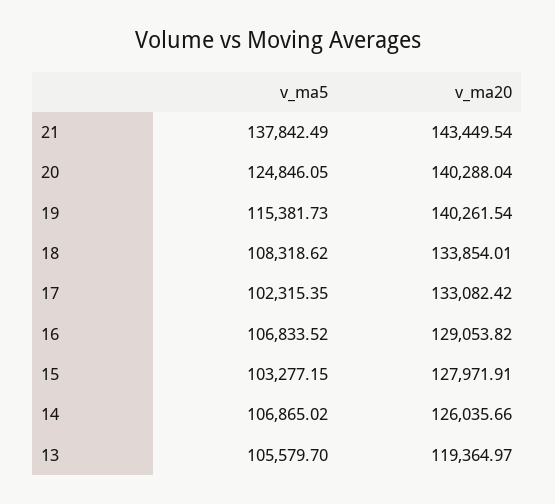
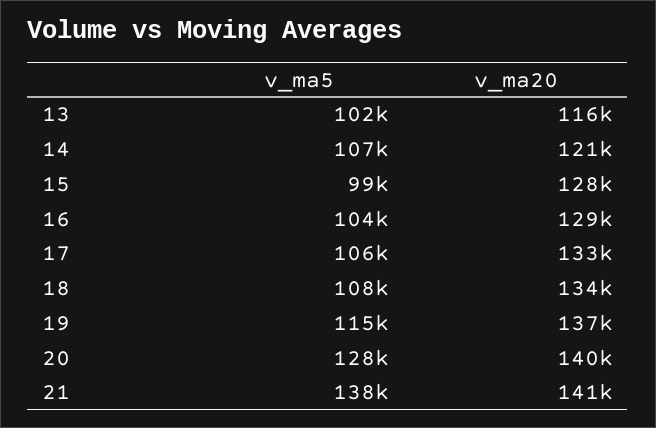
v_ma20, 21: 143449.54 -> 141000
v_ma5, 20: 124846.05 -> 128000
v_ma20, 19: 140261.54 -> 137000
v_ma5, 17: 102315.35 -> 106000
v_ma5, 16: 106833.52 -> 104000
v_ma5, 15: 103277.15 -> 99000
v_ma20, 14: 126035.66 -> 121000
v_ma5, 13: 105579.7 -> 102000
v_ma20, 13: 119364.97 -> 116000

